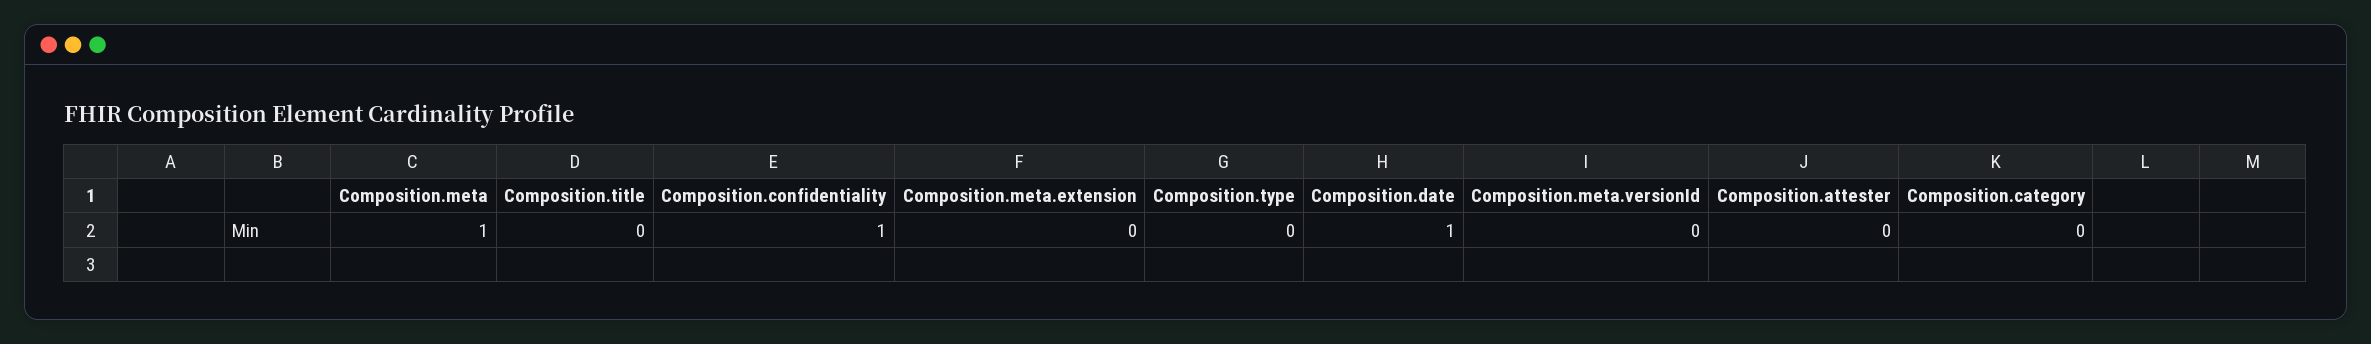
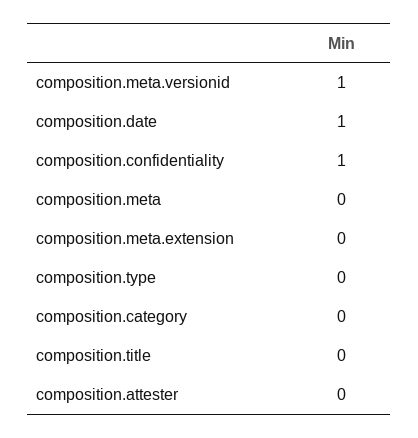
Composition.meta: 1 -> 0
Composition.meta.versionId: 0 -> 1

